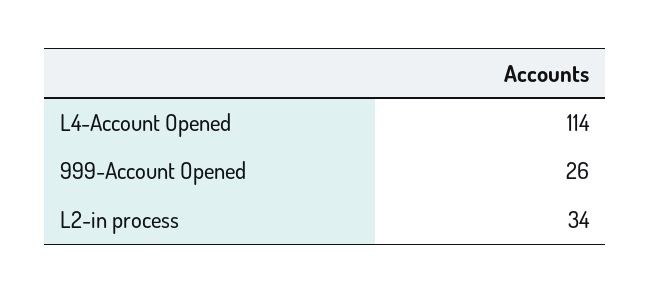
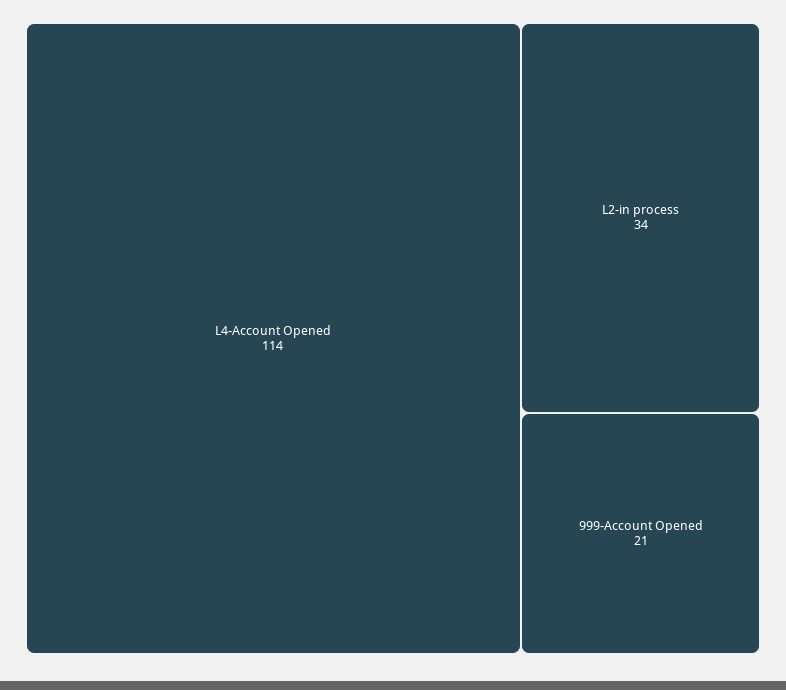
999-Account Opened: 26 -> 21

